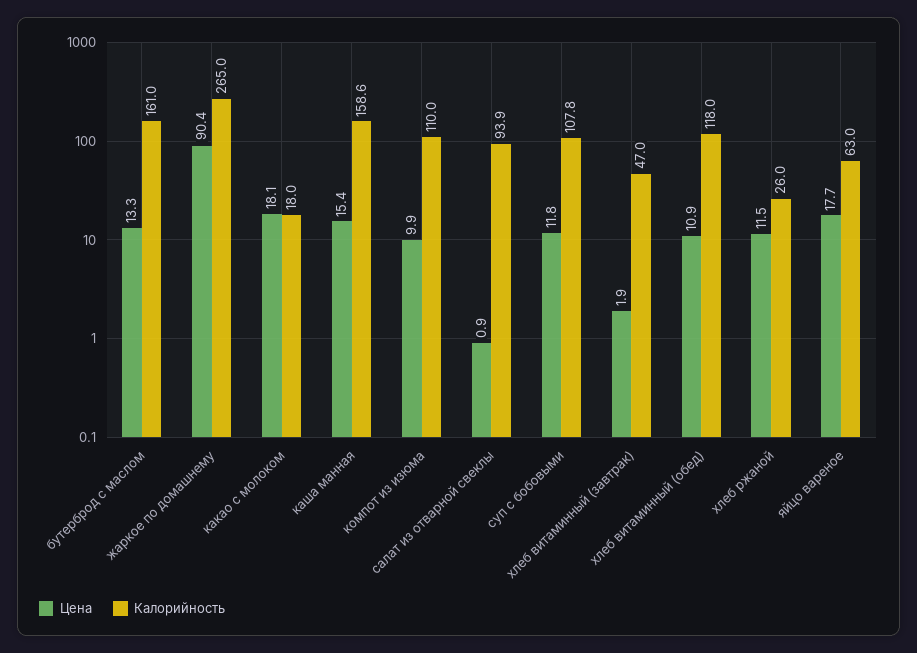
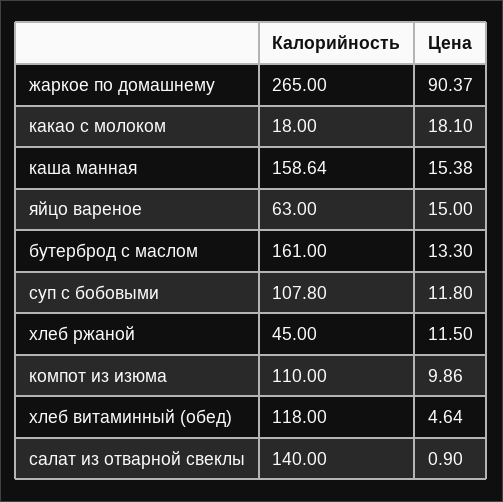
Калорийность, салат из отварной свеклы: 93.9 -> 140
Цена, хлеб витаминный (завтрак): 1.9 -> none
Калорийность, хлеб витаминный (завтрак): 47 -> none
Цена, хлеб витаминный (обед): 10.9 -> 4.64
Калорийность, хлеб ржаной: 26 -> 45
Цена, яйцо вареное: 17.7 -> 15

